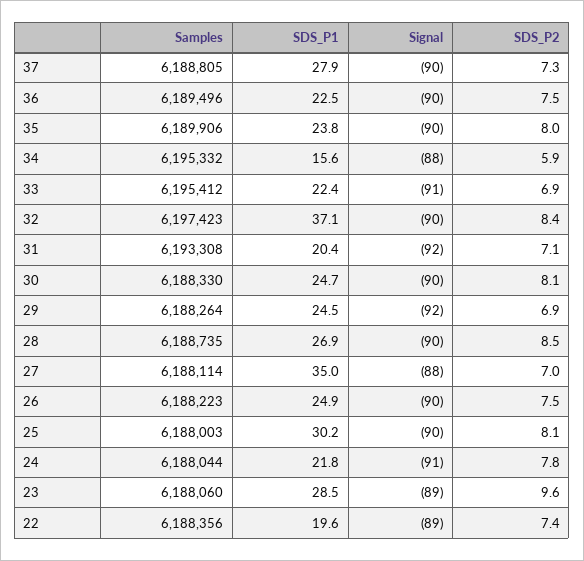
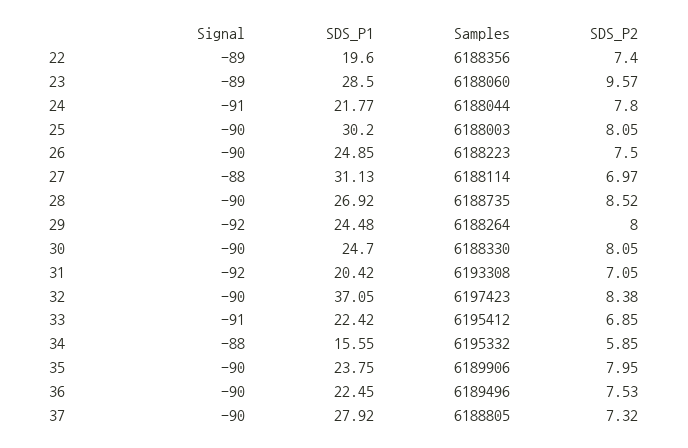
SDS_P2, 29: 6.9 -> 8
SDS_P1, 27: 35 -> 31.13

